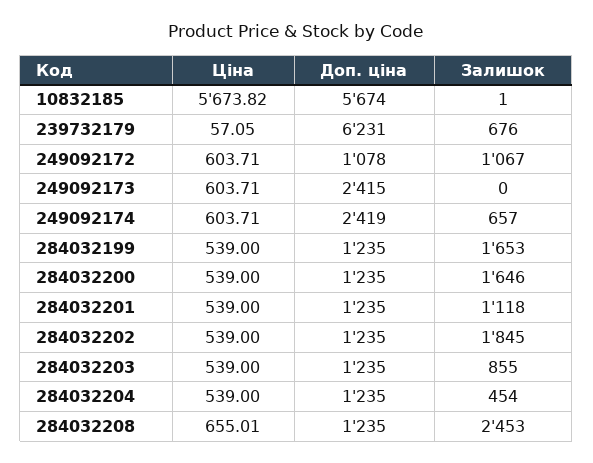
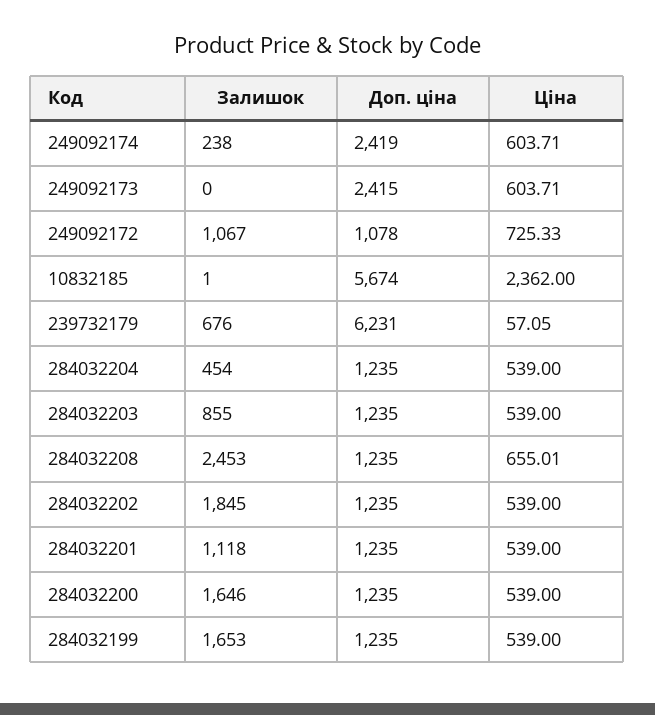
Ціна, 10832185: 5673.82 -> 2362
Ціна, 249092172: 603.71 -> 725.33
Залишок, 249092174: 657 -> 238

